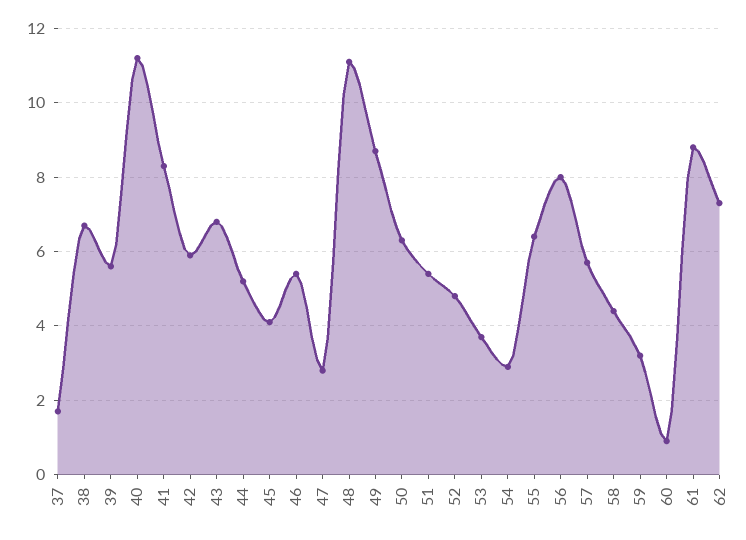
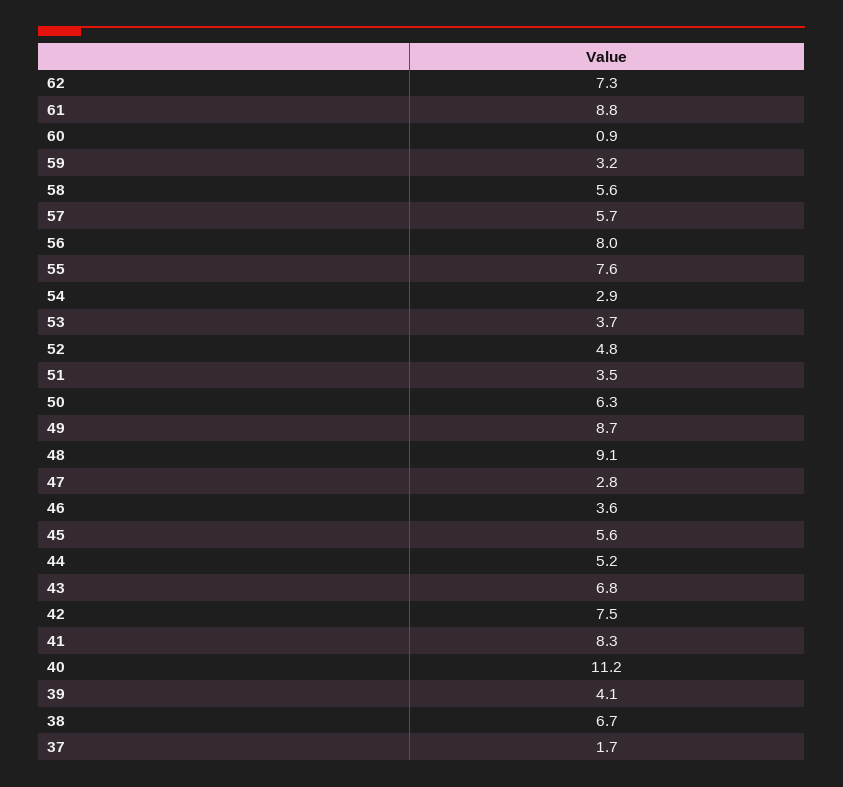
39: 5.5 -> 4.1
42: 6 -> 7.5
45: 4 -> 5.6
46: 5.5 -> 3.6
48: 11 -> 9.1
51: 5.5 -> 3.5
55: 6.5 -> 7.6
58: 4.5 -> 5.6

